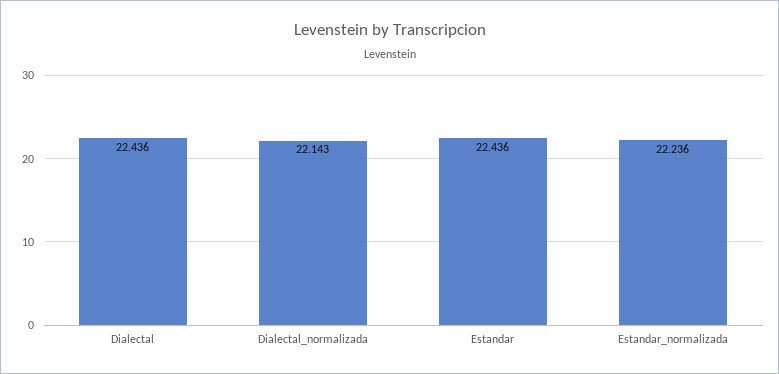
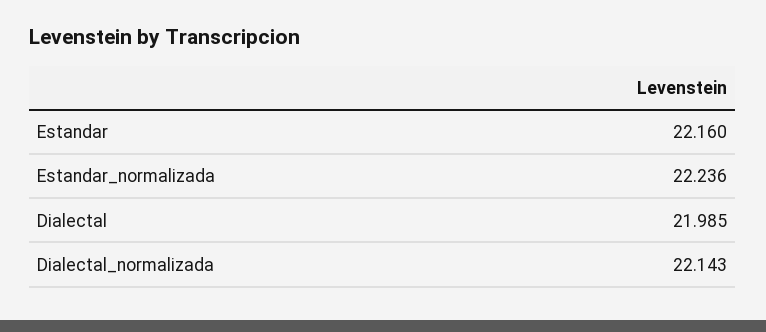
Dialectal: 22.436 -> 21.985
Estandar: 22.436 -> 22.16

